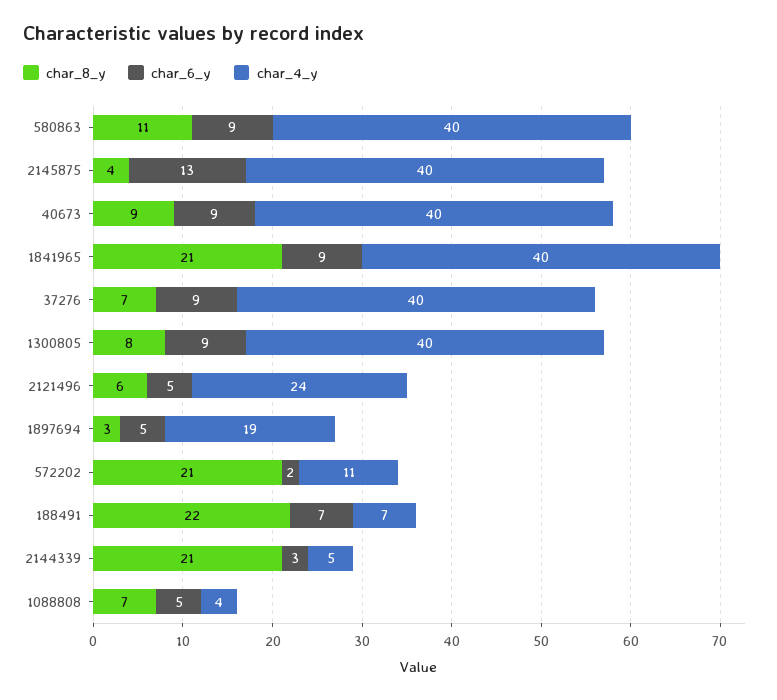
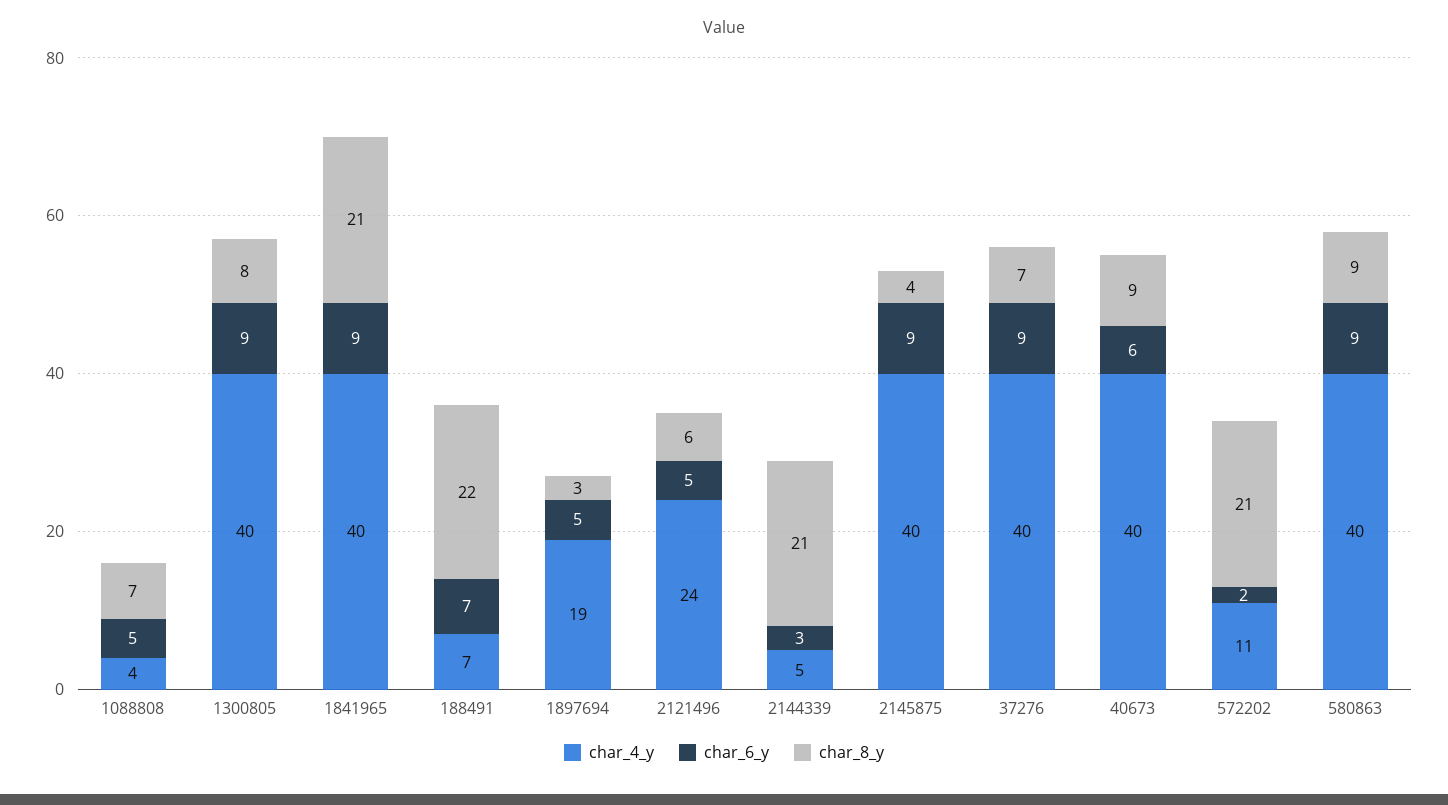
char_8_y, 580863: 11 -> 9
char_6_y, 2145875: 13 -> 9
char_6_y, 40673: 9 -> 6

